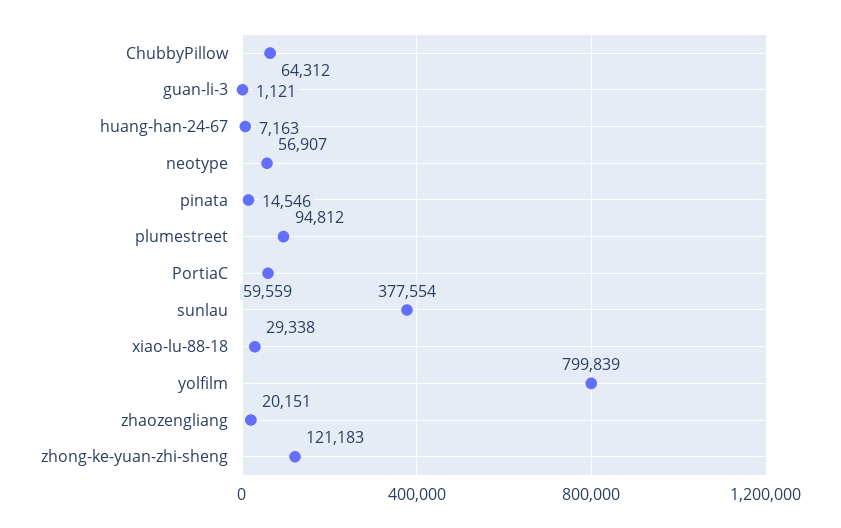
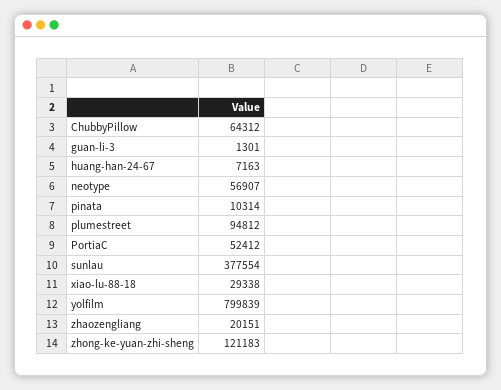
guan-li-3: 1121 -> 1301
pinata: 14546 -> 10314
PortiaC: 59559 -> 52412

